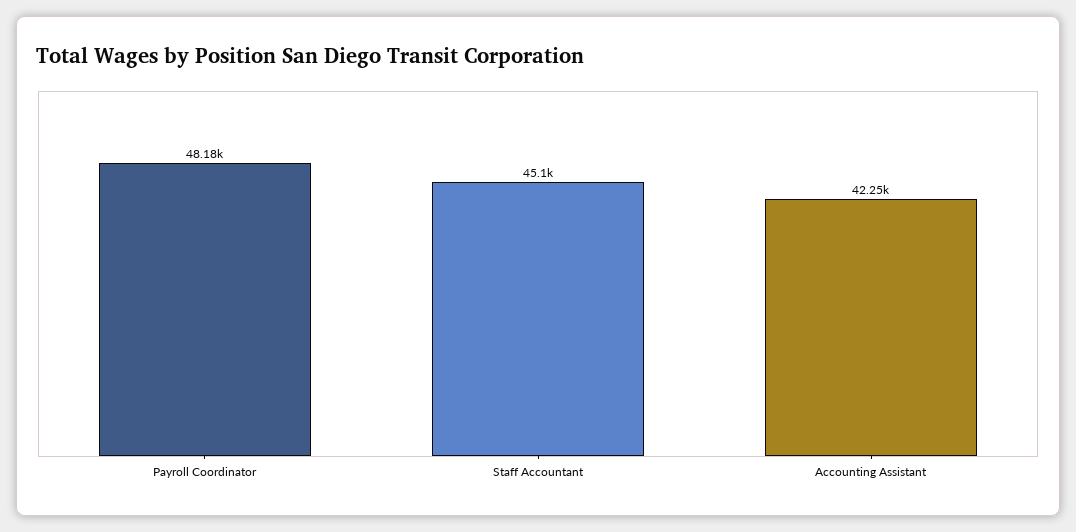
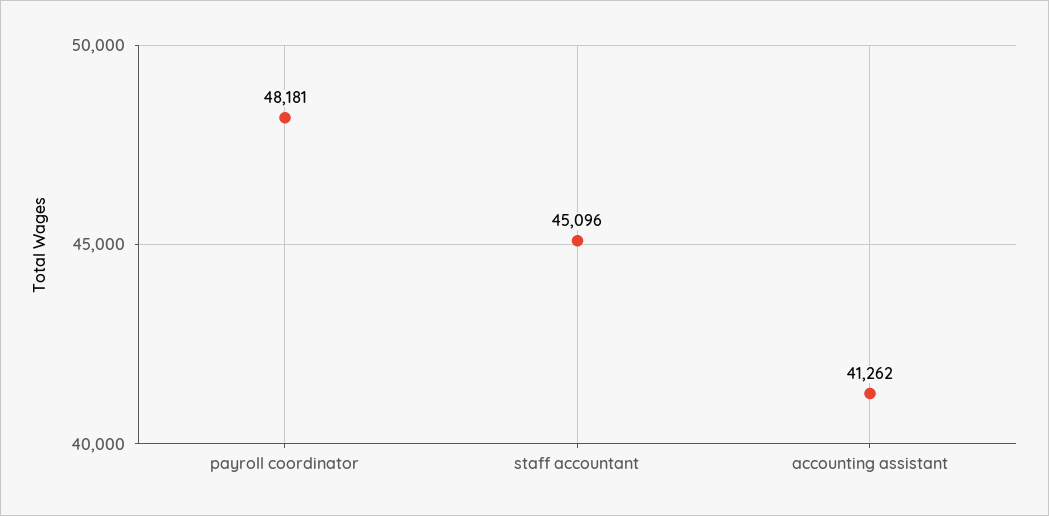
Accounting Assistant: 42250 -> 41262

